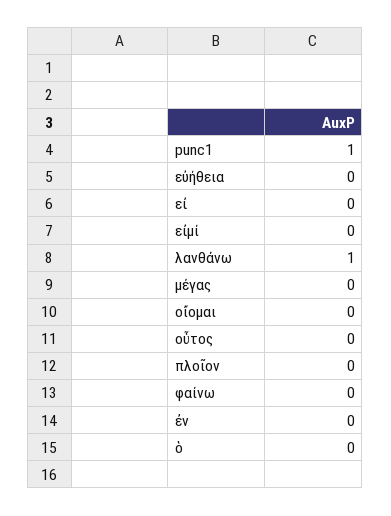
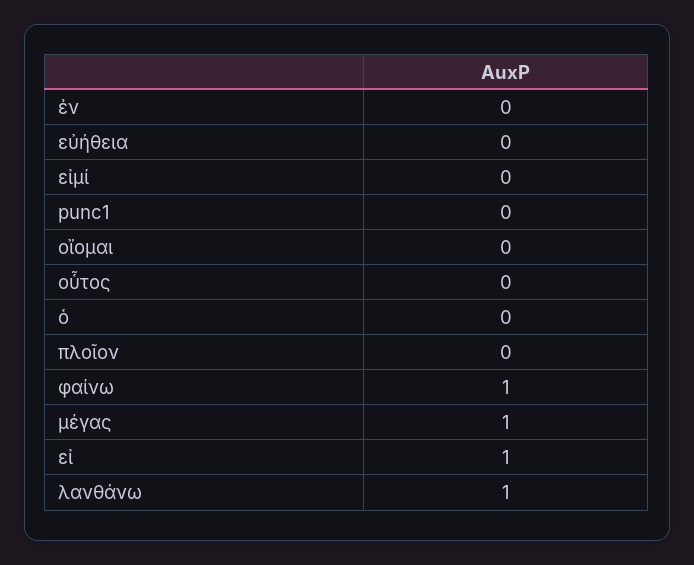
punc1: 1 -> 0
εἰ: 0 -> 1
μέγας: 0 -> 1
φαίνω: 0 -> 1

